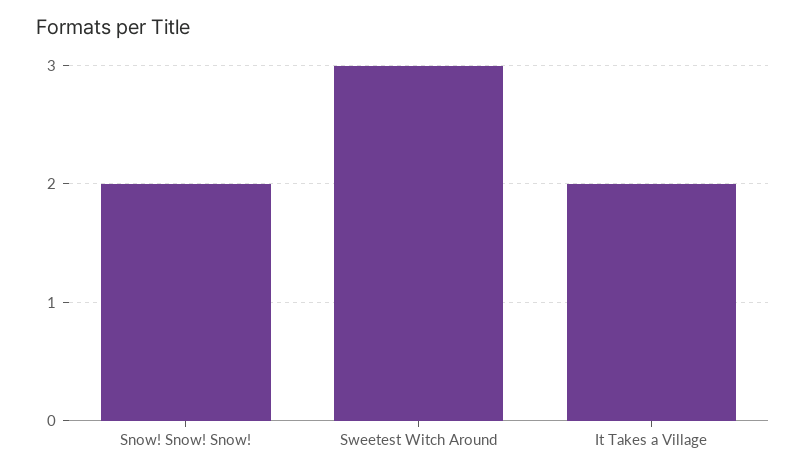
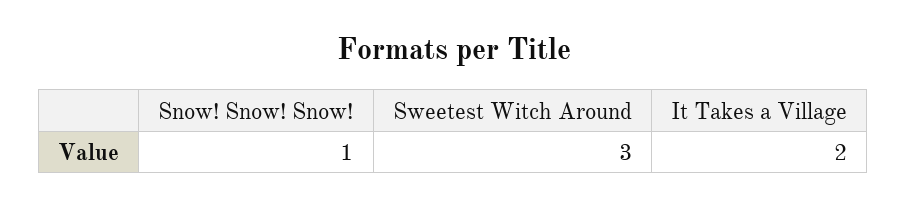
Snow! Snow! Snow!: 2 -> 1

